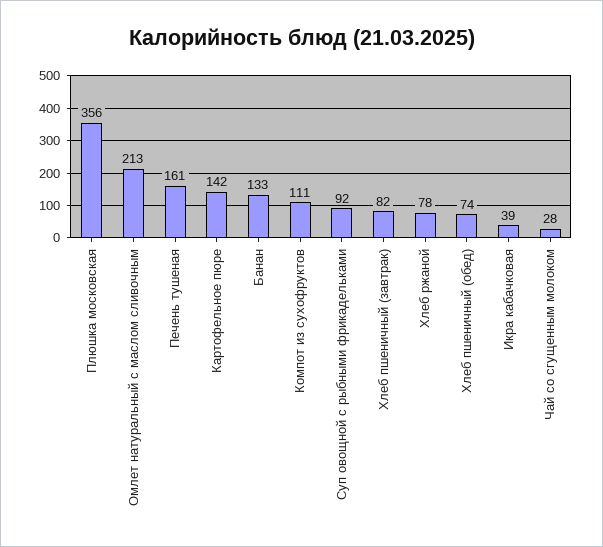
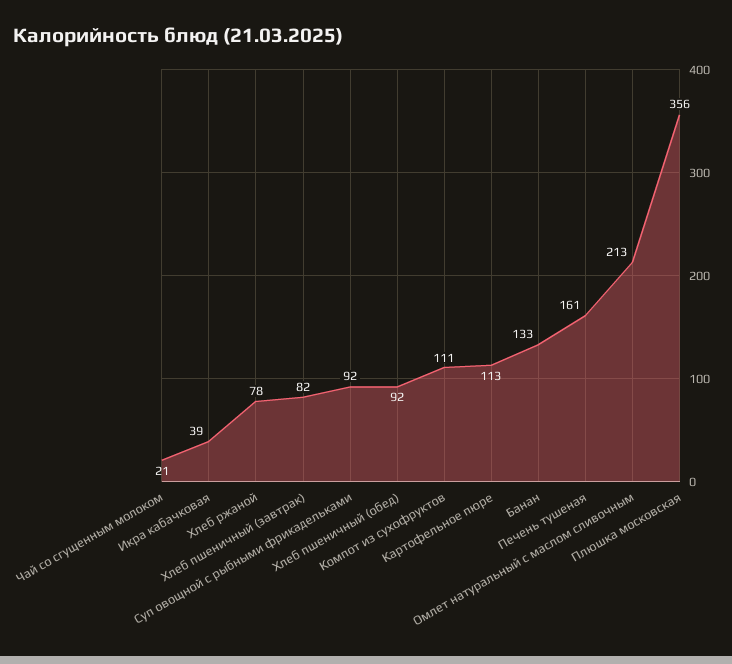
Картофельное пюре: 142 -> 113
Хлеб пшеничный (обед): 74 -> 92
Чай со сгущенным молоком: 28 -> 21

